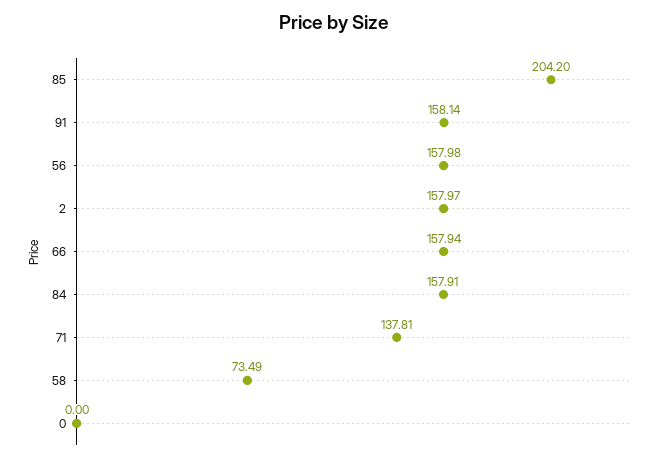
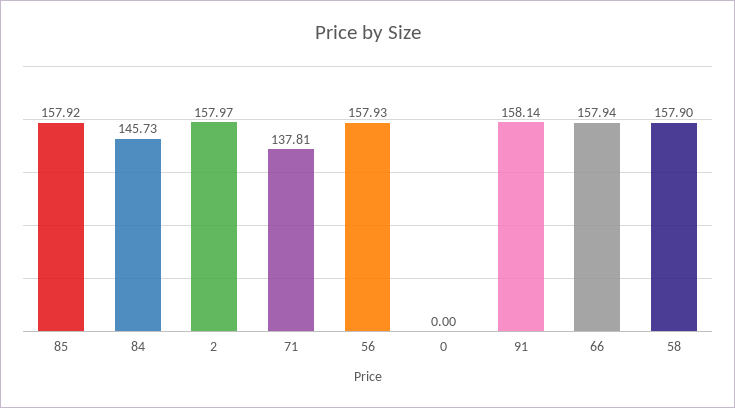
85: 204.2 -> 157.92
56: 157.98 -> 157.93
84: 157.91 -> 145.73
58: 73.49 -> 157.9

